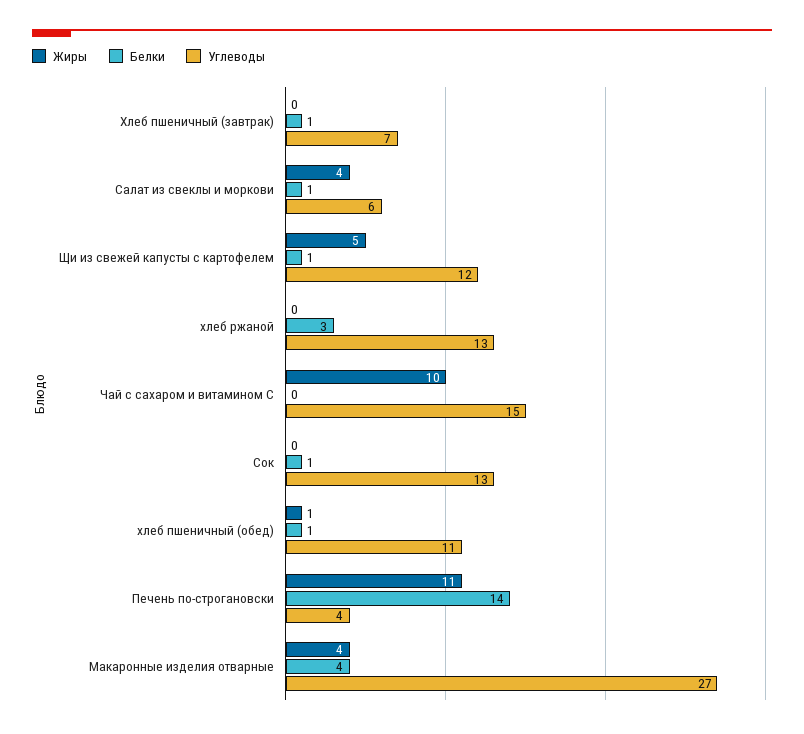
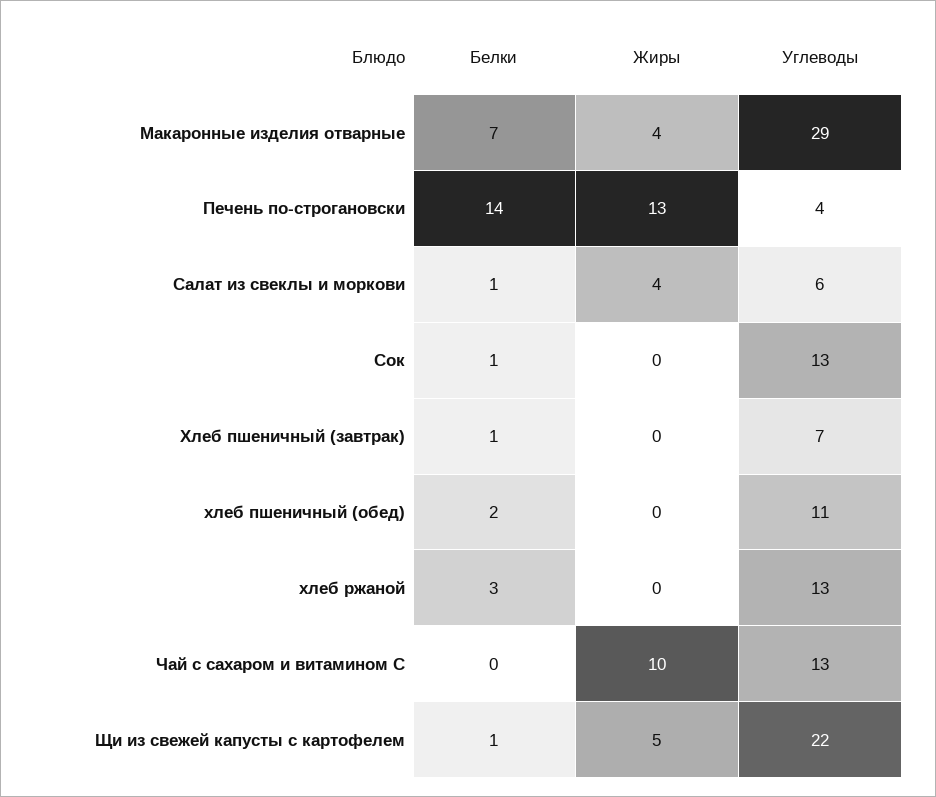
Углеводы, Щи из свежей капусты с картофелем: 12 -> 22
Углеводы, Чай с сахаром и витамином С: 15 -> 13
Жиры, хлеб пшеничный (обед): 1 -> 0
Белки, хлеб пшеничный (обед): 1 -> 2
Жиры, Печень по-строгановски: 11 -> 13
Белки, Макаронные изделия отварные: 4 -> 7
Углеводы, Макаронные изделия отварные: 27 -> 29

